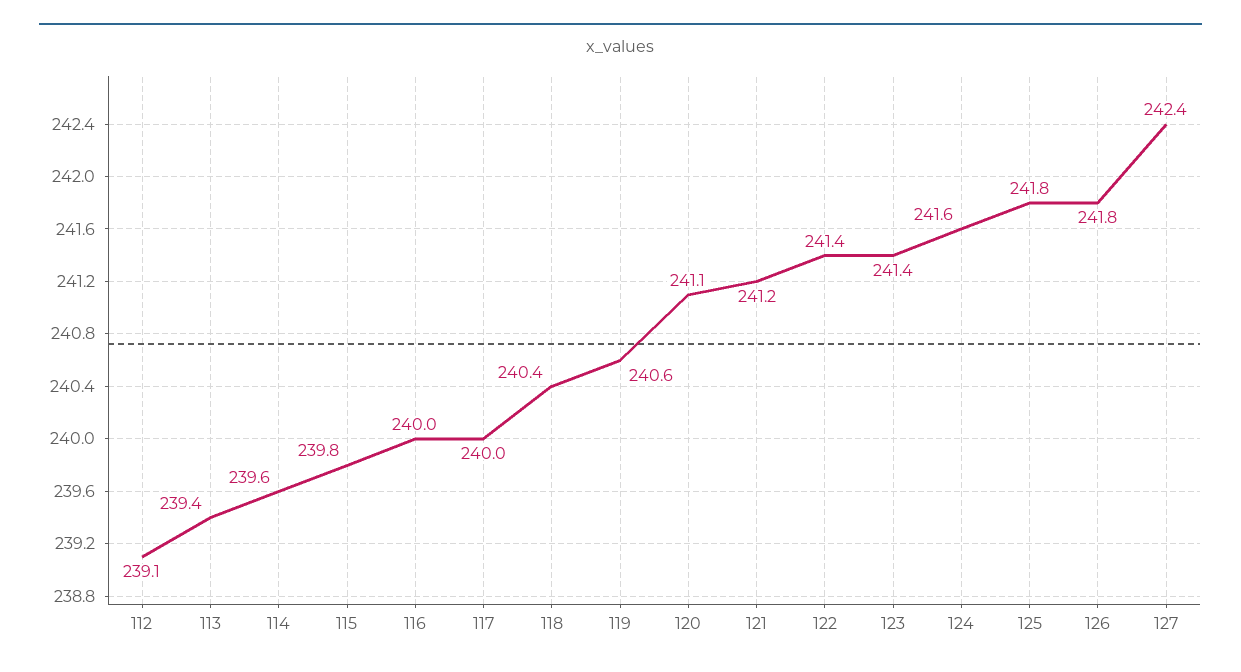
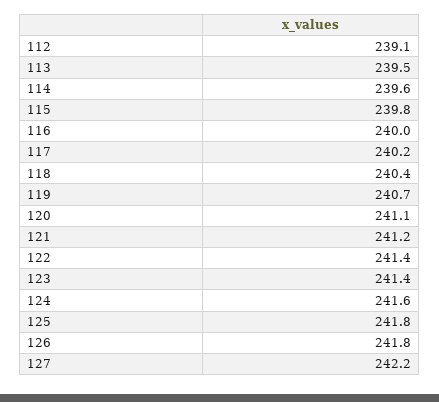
113: 239.4 -> 239.5
117: 240 -> 240.2
119: 240.6 -> 240.7
127: 242.4 -> 242.2

